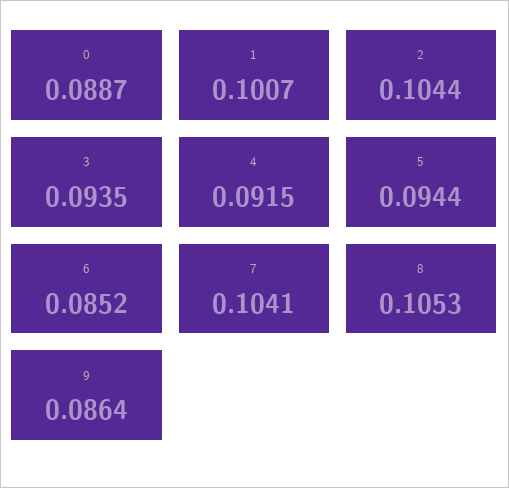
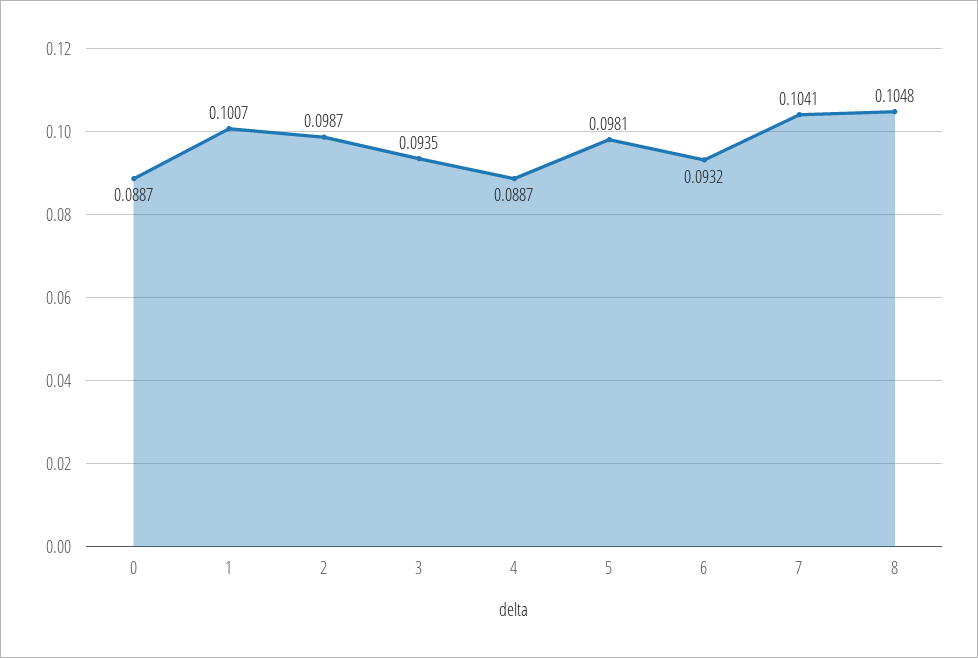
2: 0.1044 -> 0.0987
4: 0.0915 -> 0.0887
5: 0.0944 -> 0.0981
6: 0.0852 -> 0.0932
8: 0.1053 -> 0.1048
9: 0.0864 -> none

